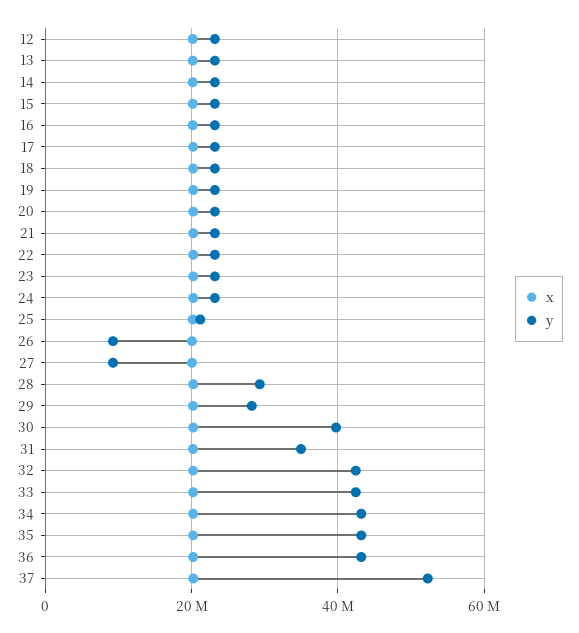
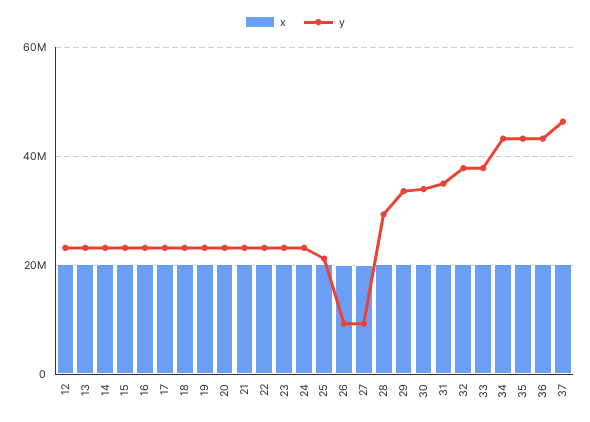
y, 29: 28000000 -> 34000000
y, 30: 40000000 -> 34000000
y, 32: 42000000 -> 38000000
y, 33: 42000000 -> 38000000
y, 37: 52000000 -> 46000000

